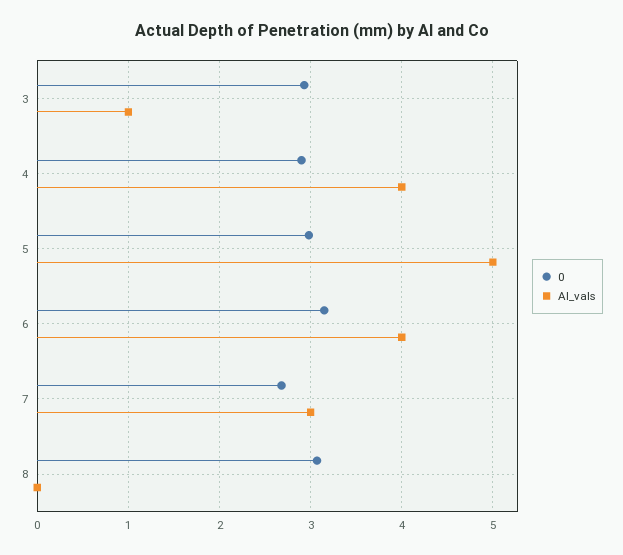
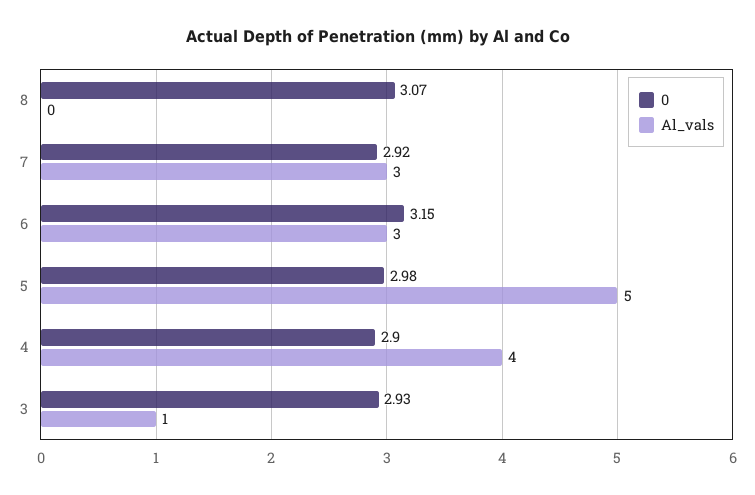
Al_vals, 6: 4 -> 3
0, 7: 2.7 -> 2.92

